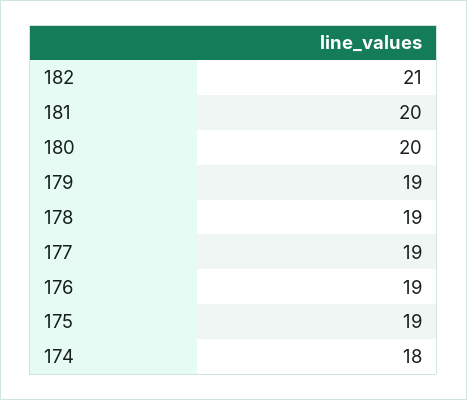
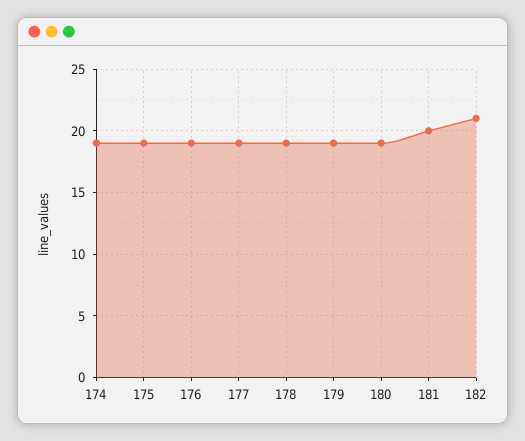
180: 20 -> 19
174: 18 -> 19

